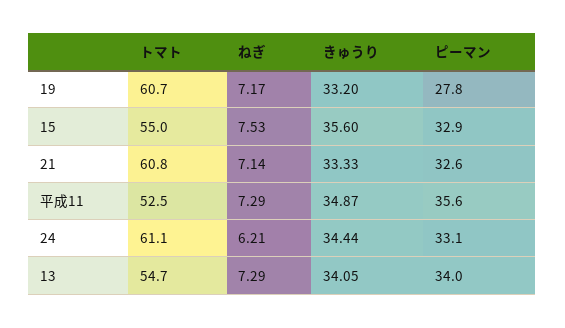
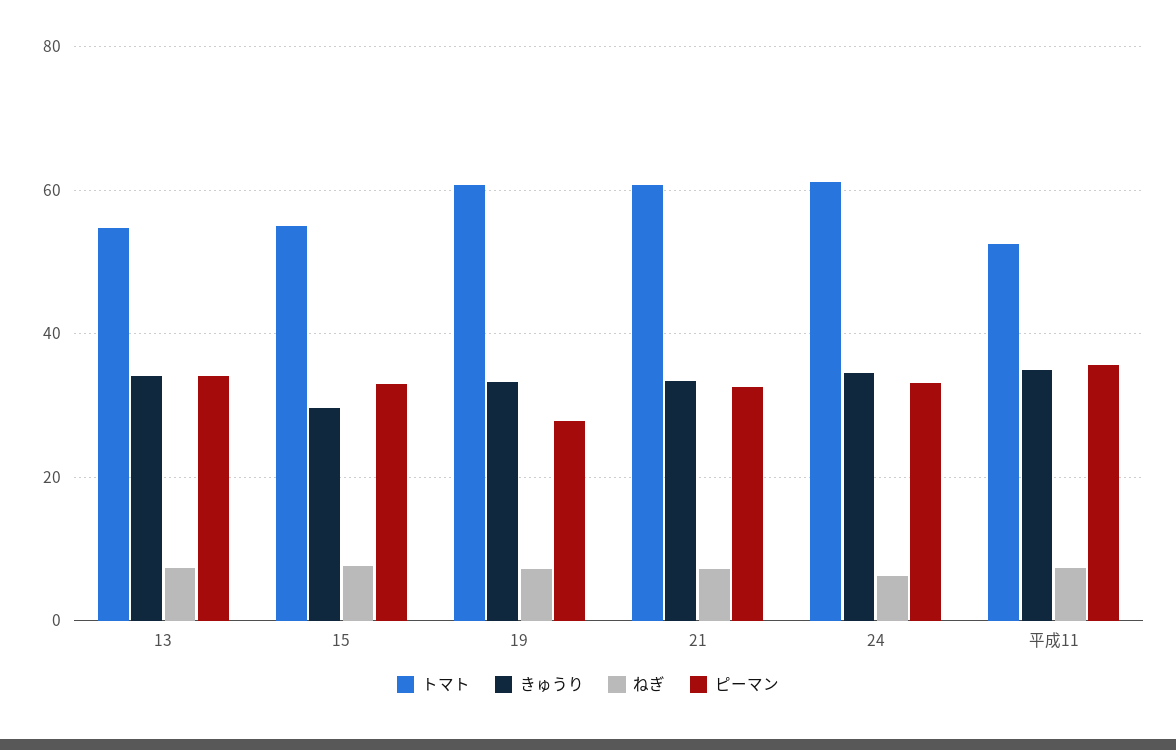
きゅうり, 15: 35.6 -> 30

